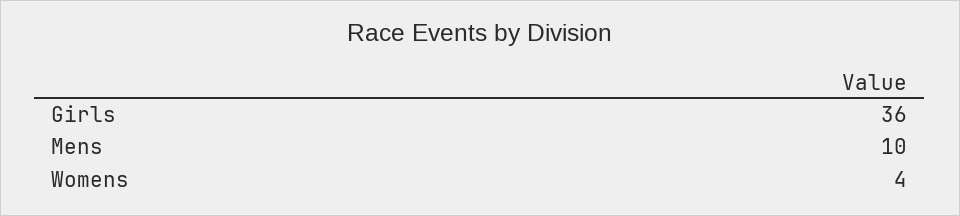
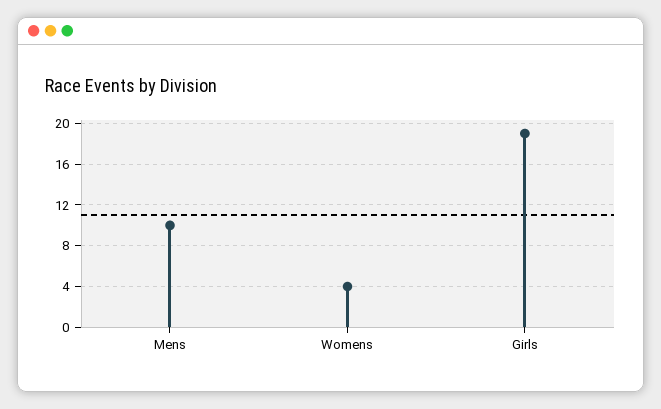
Girls: 36 -> 19

